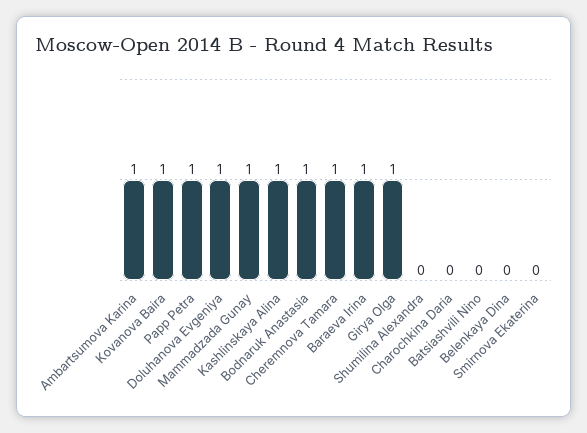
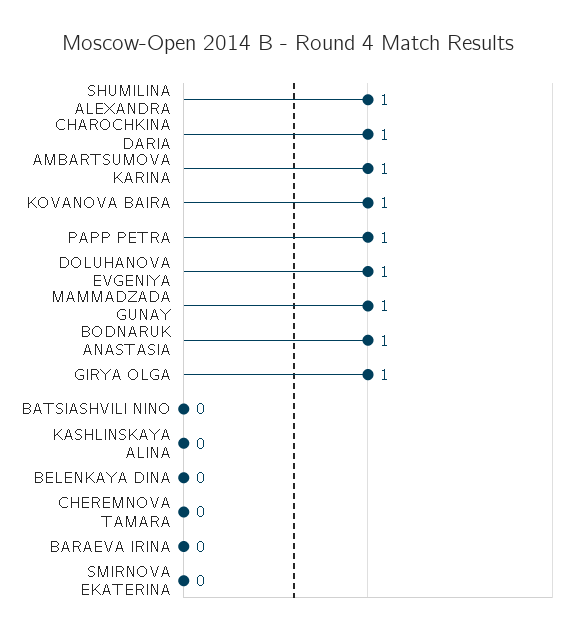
Kashlinskaya Alina: 1 -> 0
Cheremnova Tamara: 1 -> 0
Baraeva Irina: 1 -> 0
Shumilina Alexandra: 0 -> 1
Charochkina Daria: 0 -> 1

